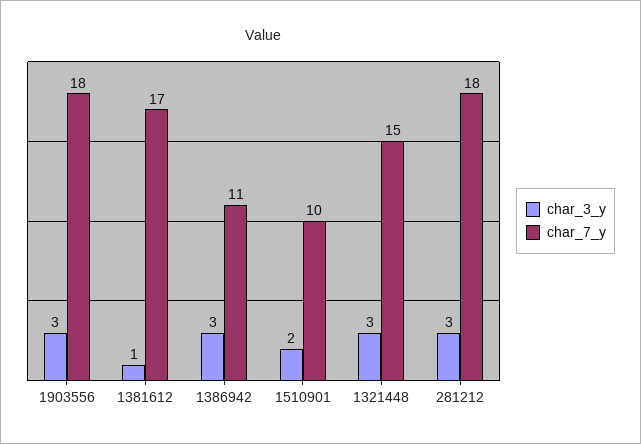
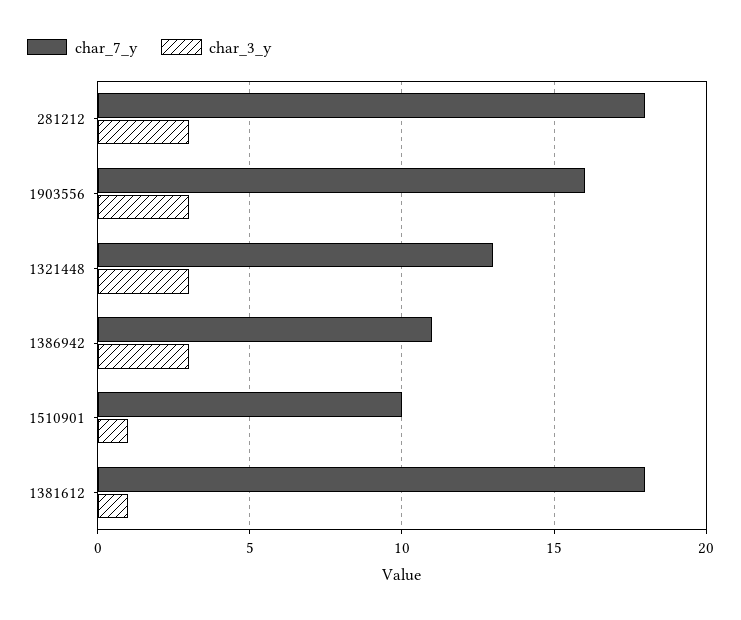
char_7_y, 1903556: 18 -> 16
char_7_y, 1381612: 17 -> 18
char_3_y, 1510901: 2 -> 1
char_7_y, 1321448: 15 -> 13

